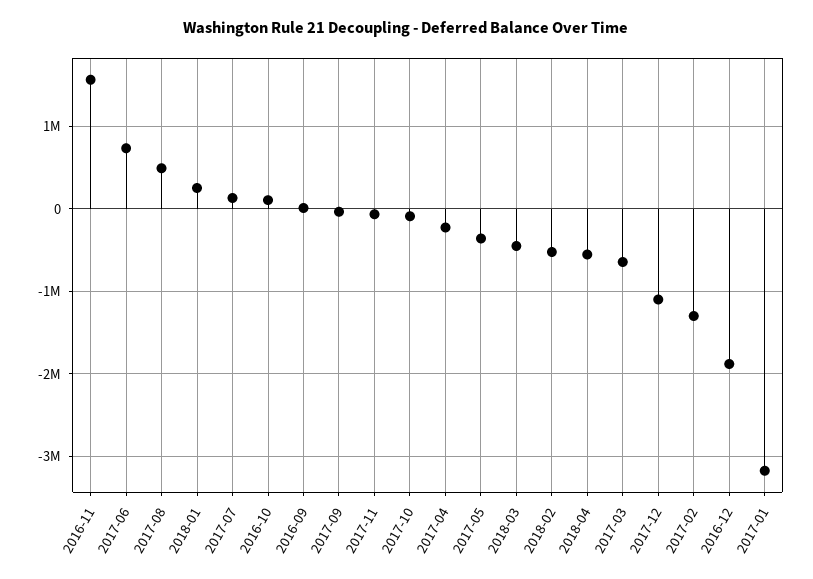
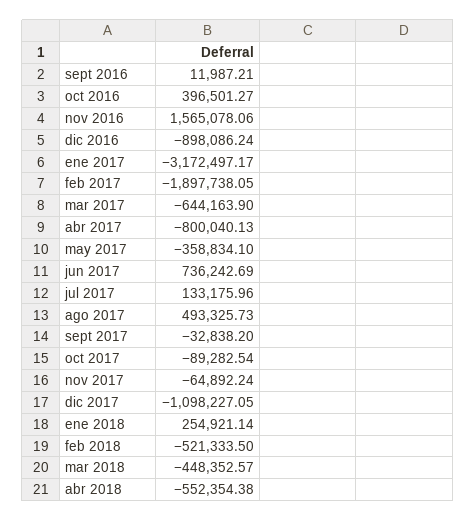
2016-10: 100000 -> 396501.27
2017-04: -200000 -> -800040.13
2017-02: -1300000 -> -1897738.05
2016-12: -1900000 -> -898086.24

